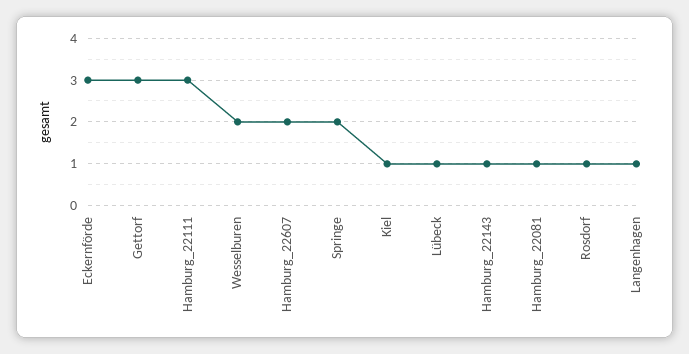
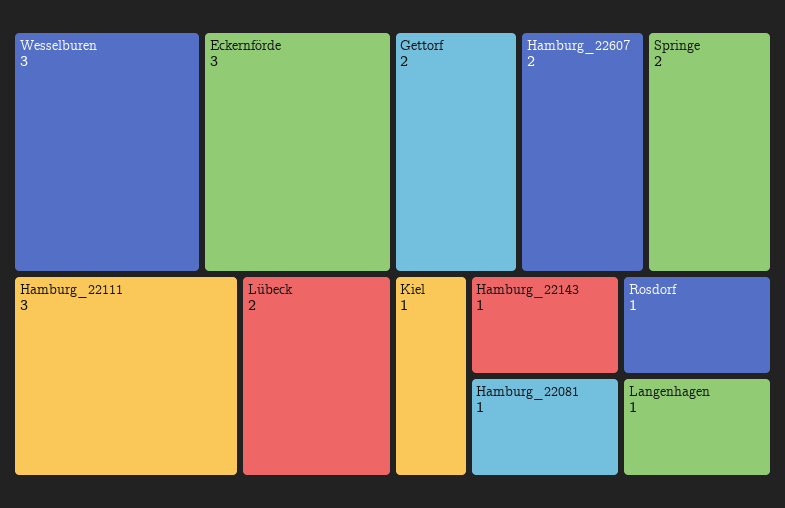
Gettorf: 3 -> 2
Wesselburen: 2 -> 3
Lübeck: 1 -> 2

